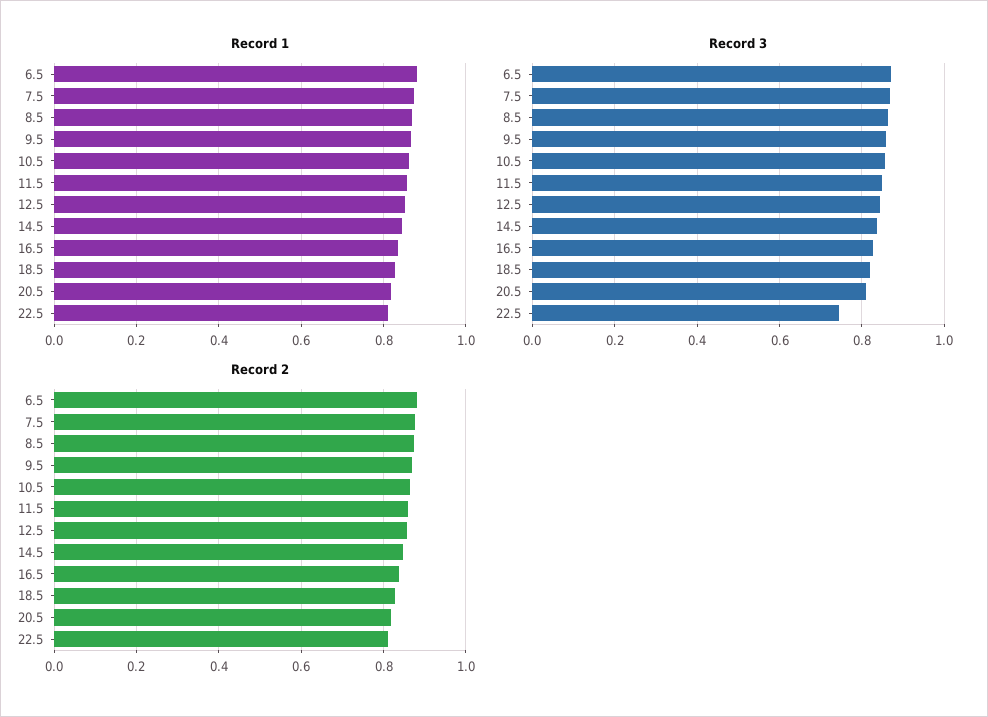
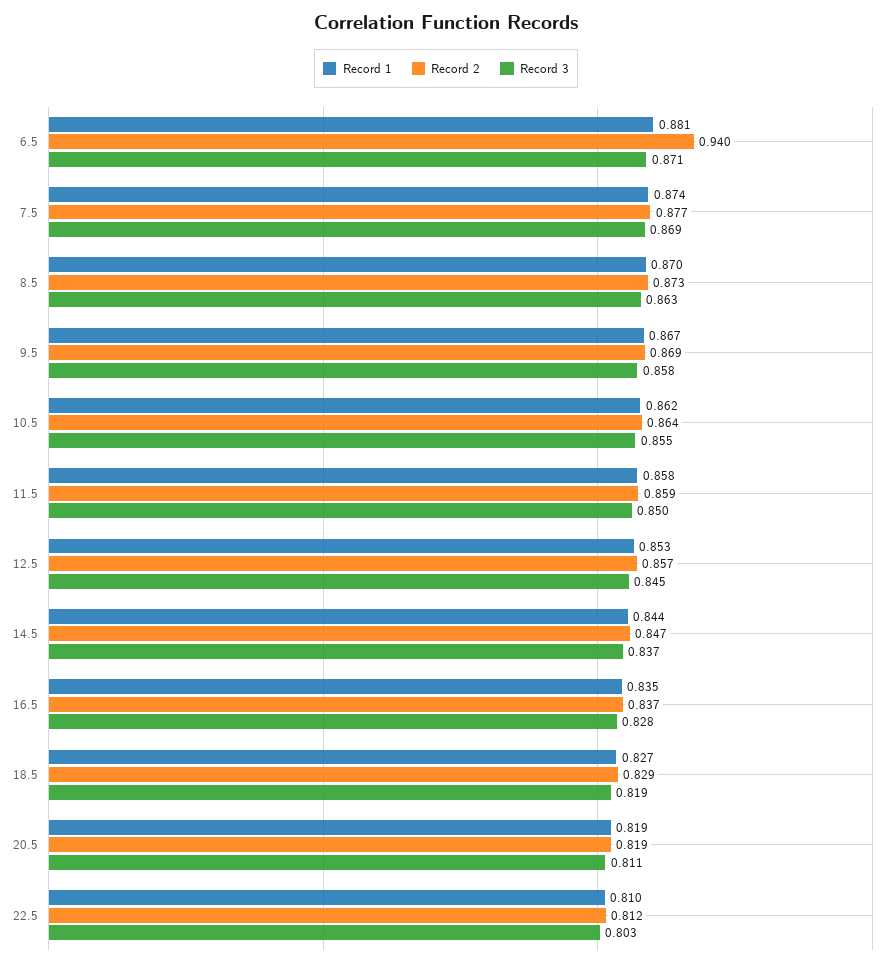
Record 3, 22.5: 0.74 -> 0.803
Record 2, 6.5: 0.88 -> 0.94

